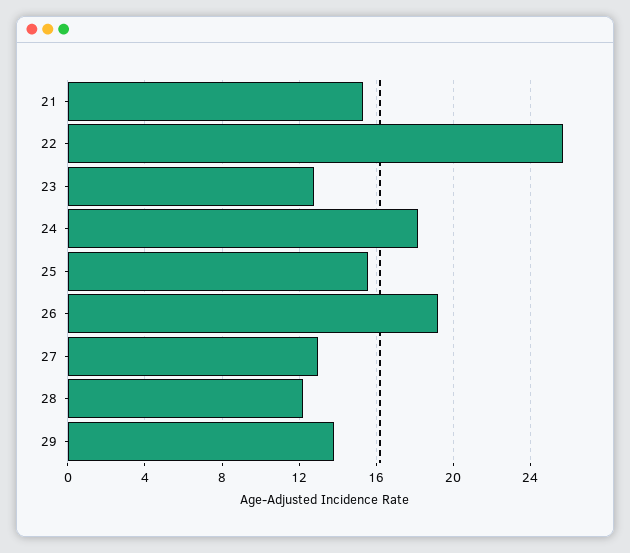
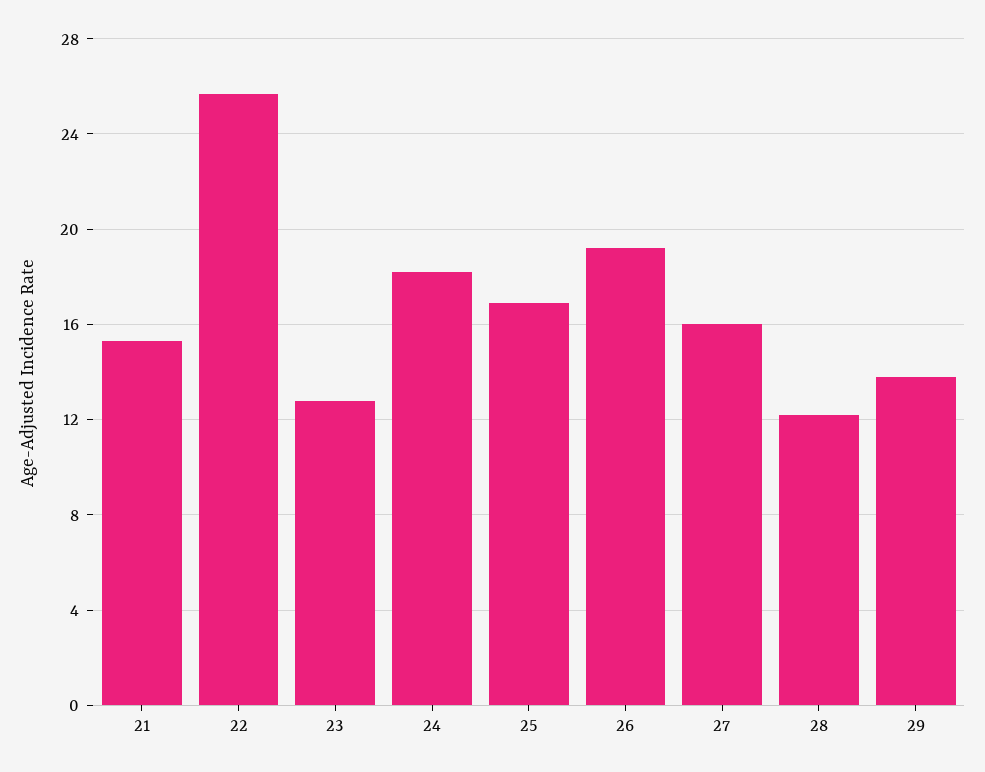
25: 15.5 -> 17
27: 13 -> 16

